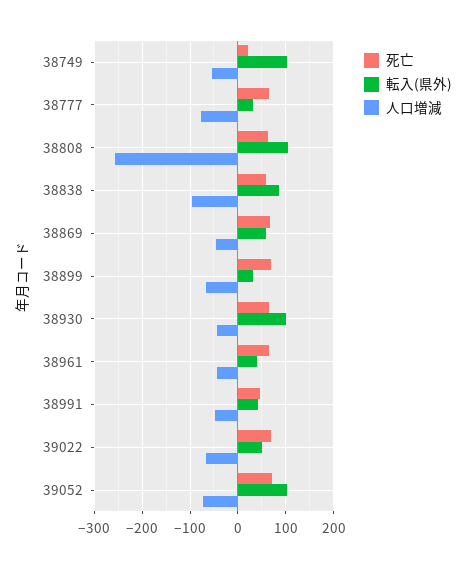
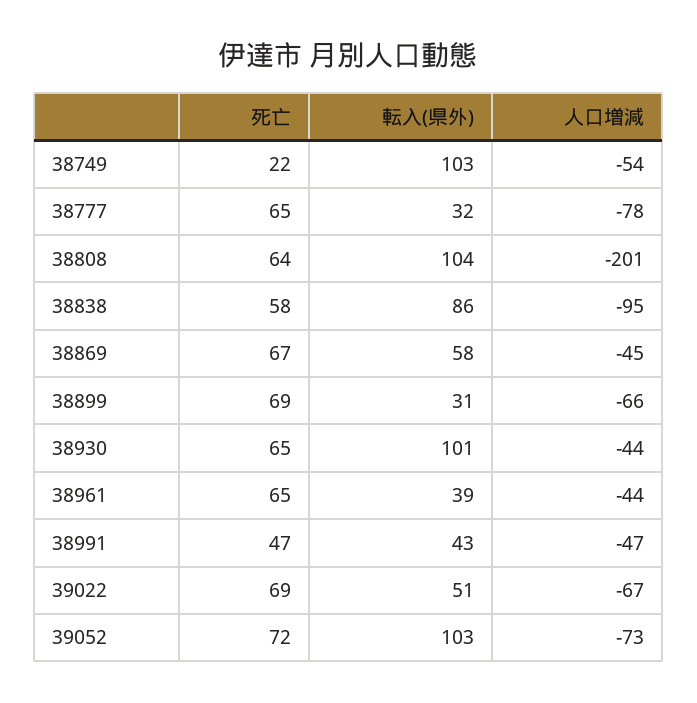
人口増減, 38808: -260 -> -201

